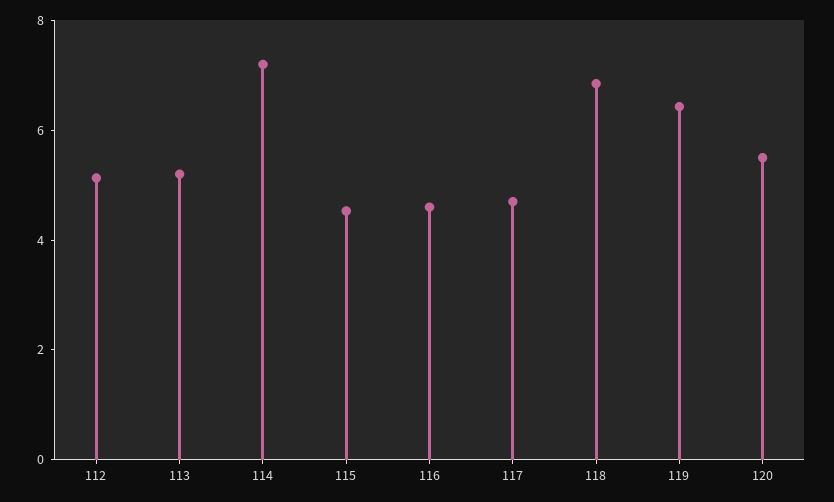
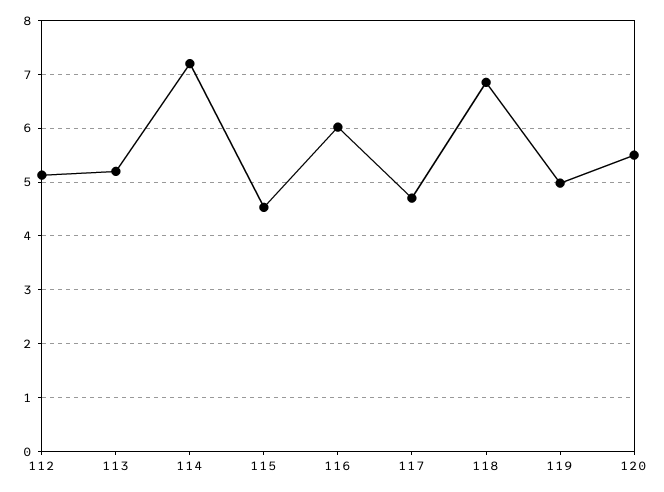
116: 4.5 -> 6
119: 6.5 -> 5

